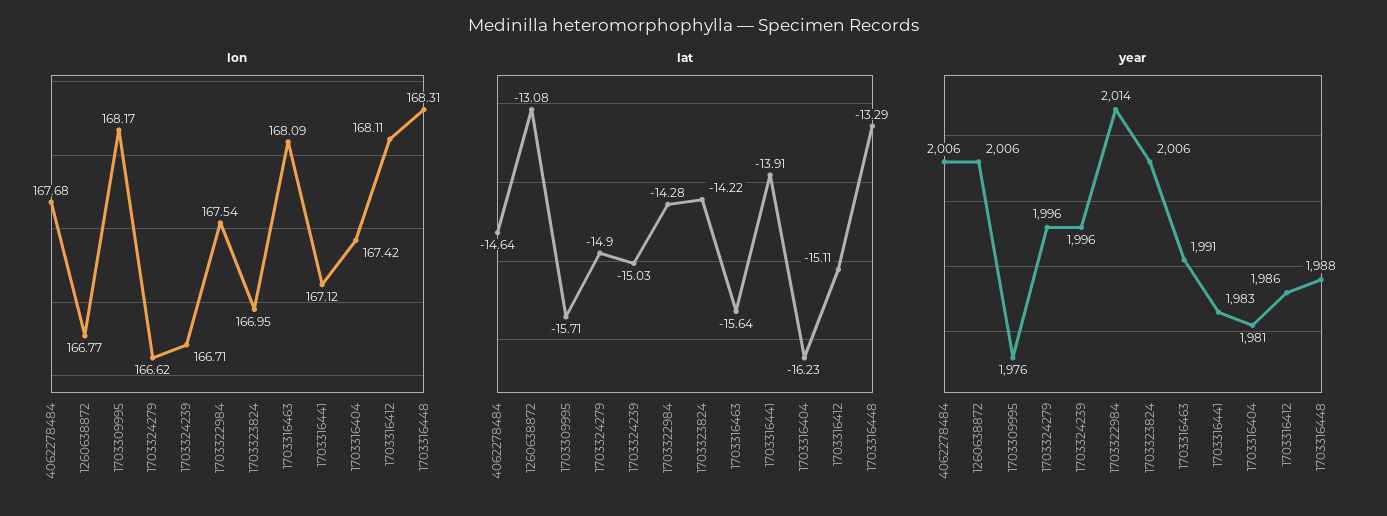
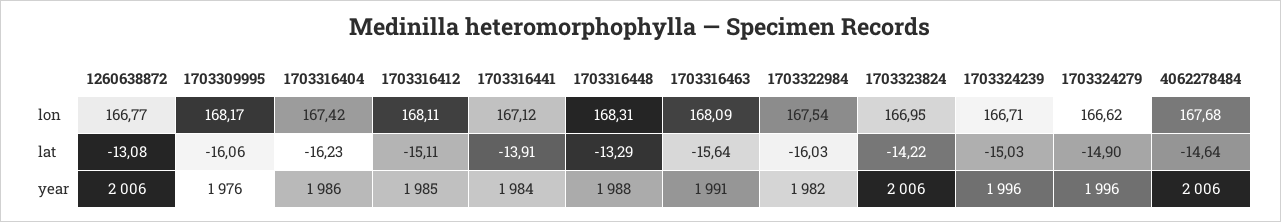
lat, 1703309995: -15.71 -> -16.06
lat, 1703322984: -14.28 -> -16.03
year, 1703322984: 2014 -> 1982
year, 1703316441: 1983 -> 1984
year, 1703316404: 1981 -> 1986
year, 1703316412: 1986 -> 1985

